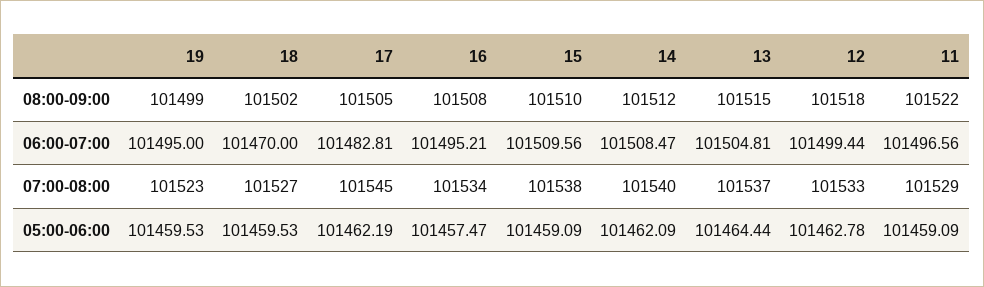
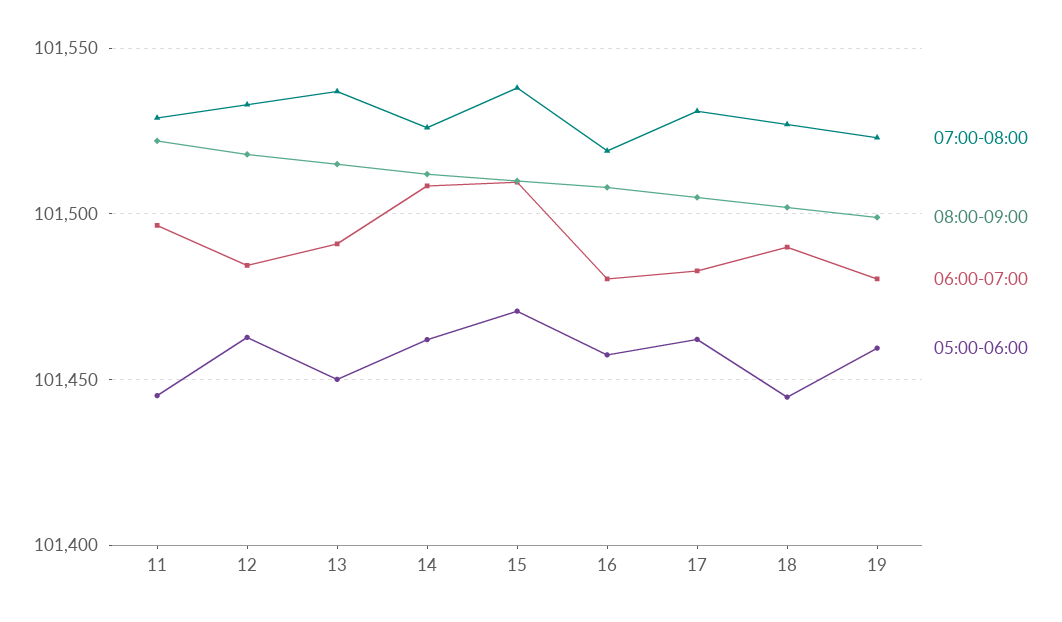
06:00-07:00, 19: 101495 -> 101480
06:00-07:00, 18: 101470 -> 101490
06:00-07:00, 16: 101495.21 -> 101480
06:00-07:00, 13: 101504.81 -> 101490
06:00-07:00, 12: 101499.44 -> 101485
07:00-08:00, 17: 101545 -> 101530
07:00-08:00, 16: 101534 -> 101520
07:00-08:00, 14: 101540 -> 101525
05:00-06:00, 18: 101459.53 -> 101445
05:00-06:00, 15: 101459.09 -> 101470
05:00-06:00, 13: 101464.44 -> 101450
05:00-06:00, 11: 101459.09 -> 101445

